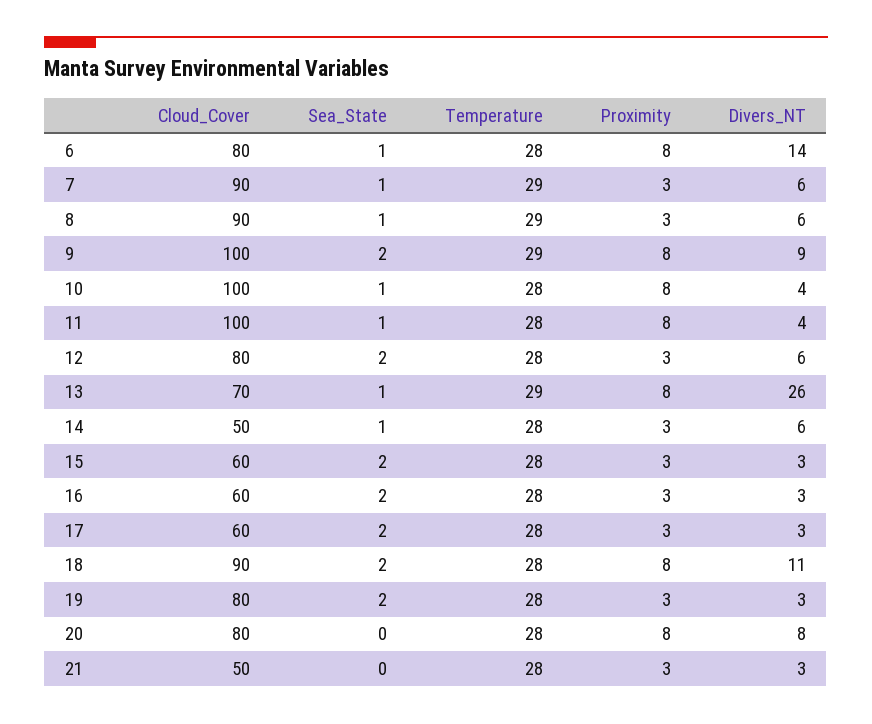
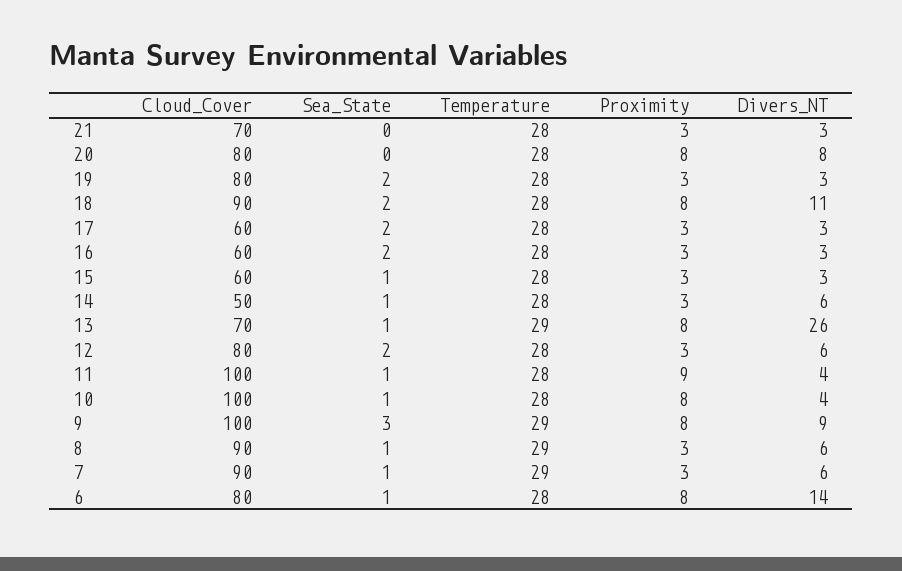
Sea_State, 9: 2 -> 3
Proximity, 11: 8 -> 9
Sea_State, 15: 2 -> 1
Cloud_Cover, 21: 50 -> 70

